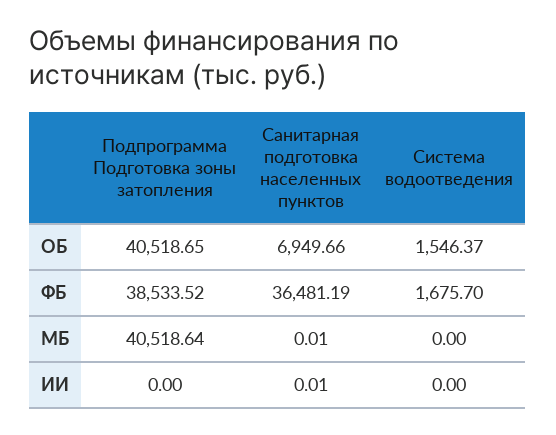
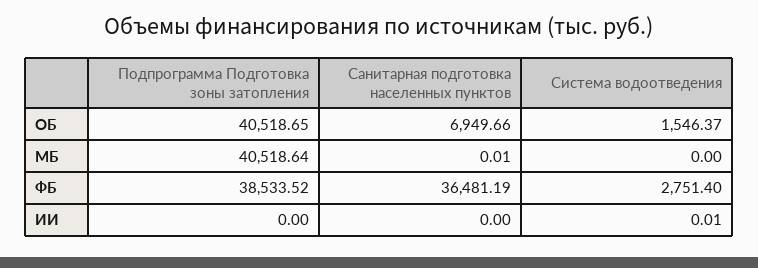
Система водоотведения, ФБ: 1675.7 -> 2751.4
Санитарная подготовка населенных пунктов, ИИ: 0.01 -> 0
Система водоотведения, ИИ: 0 -> 0.01

